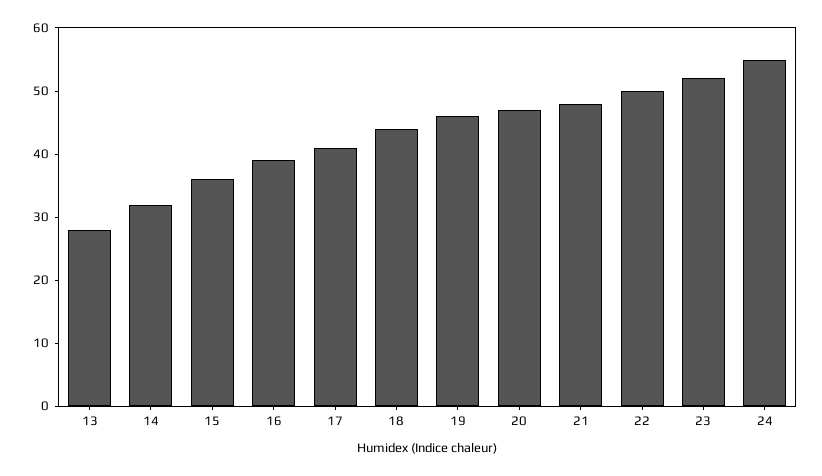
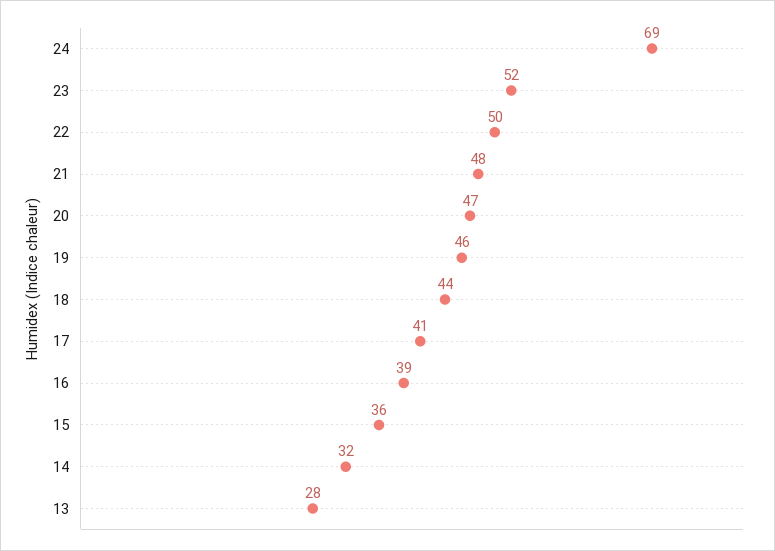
24: 55 -> 69

